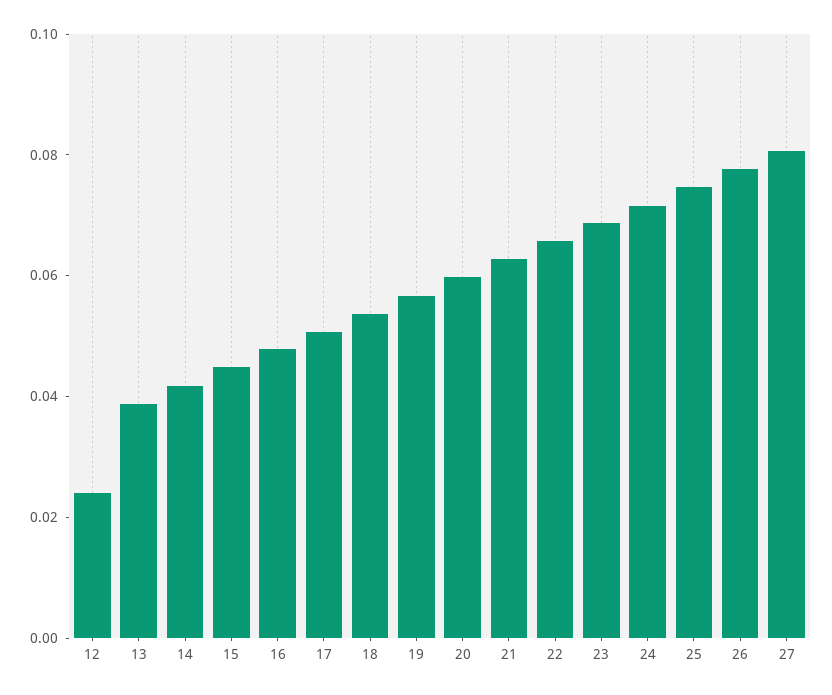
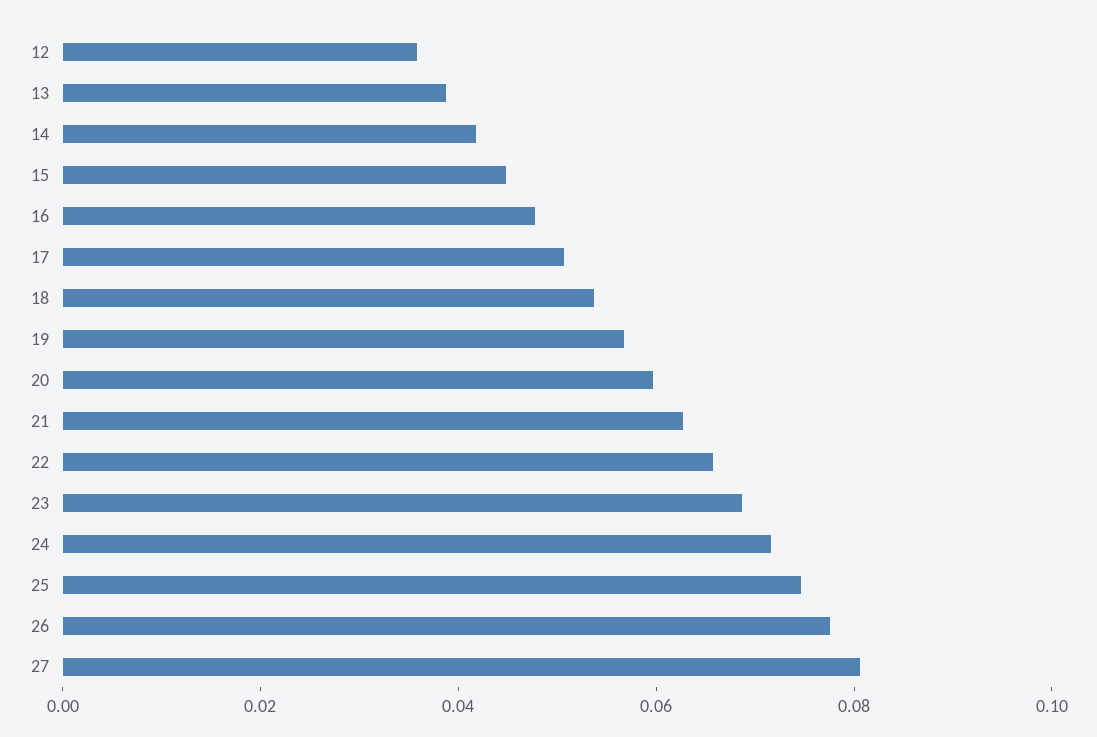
12: 0.025 -> 0.035

